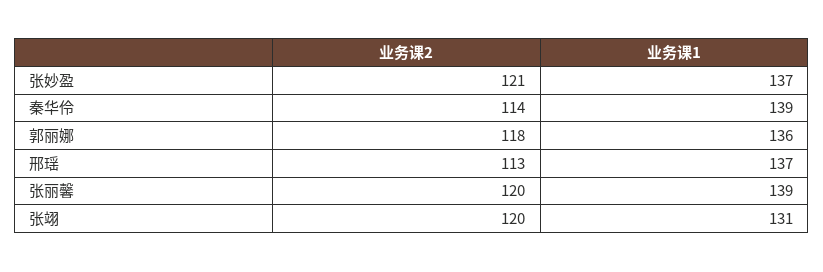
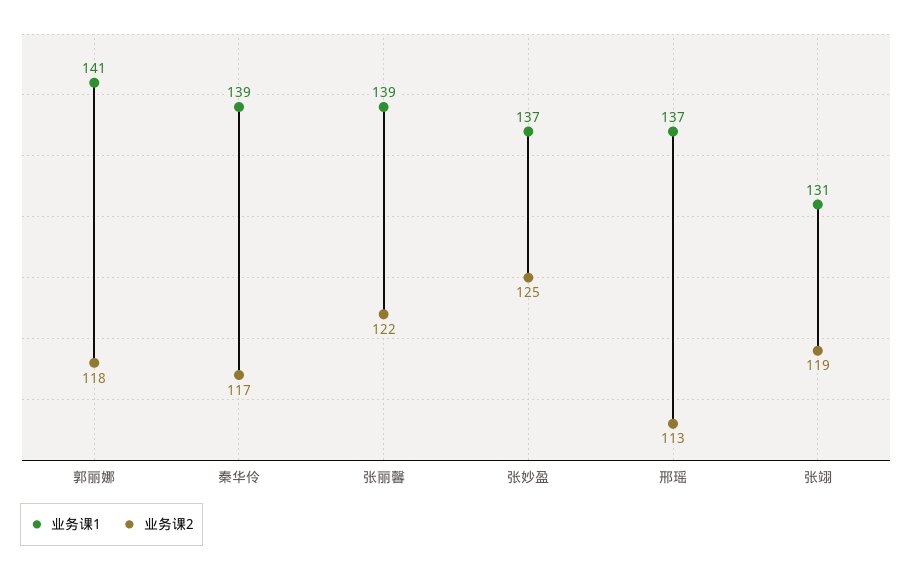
业务课2, 张妙盈: 121 -> 125
业务课2, 秦华伶: 114 -> 117
业务课1, 郭丽娜: 136 -> 141
业务课2, 张丽馨: 120 -> 122
业务课2, 张翊: 120 -> 119

